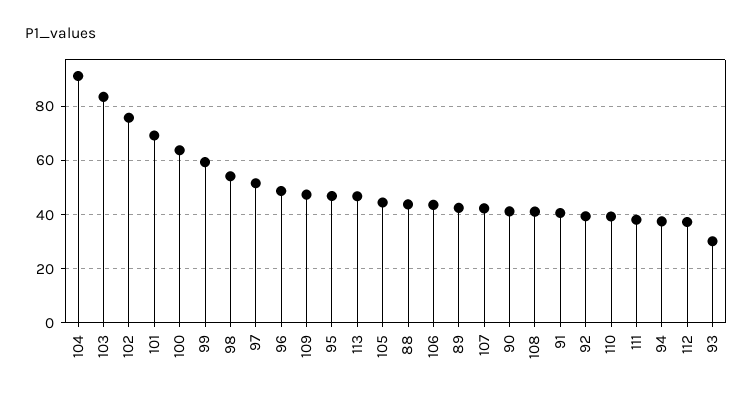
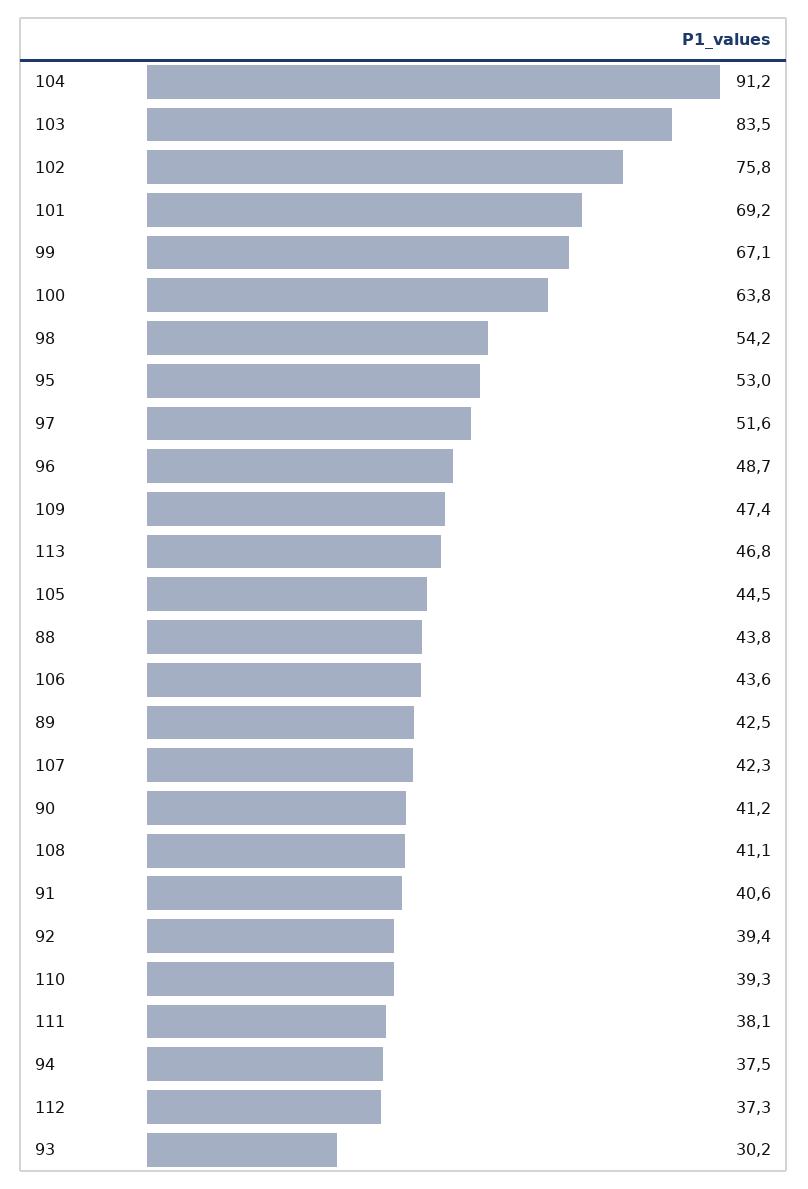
99: 60 -> 67.1
95: 47.5 -> 53

